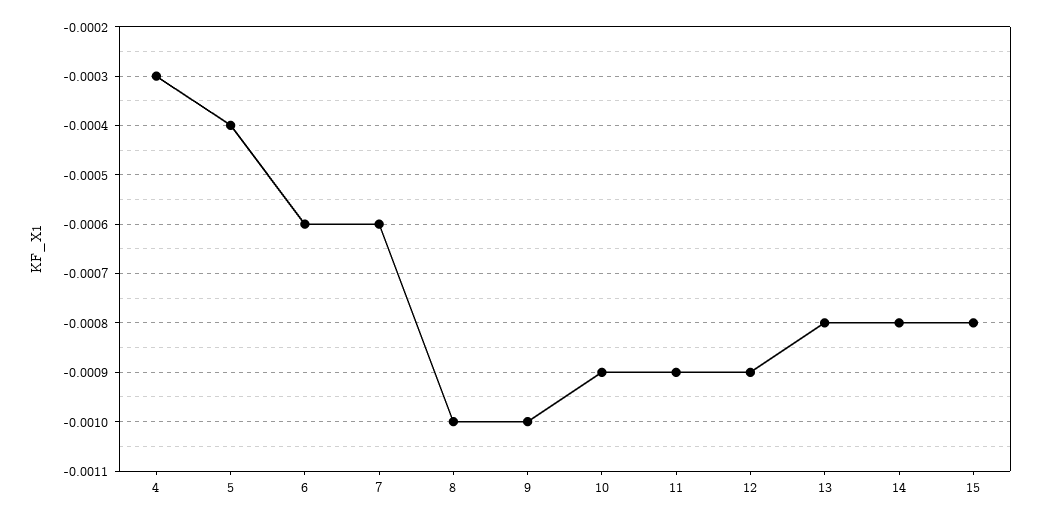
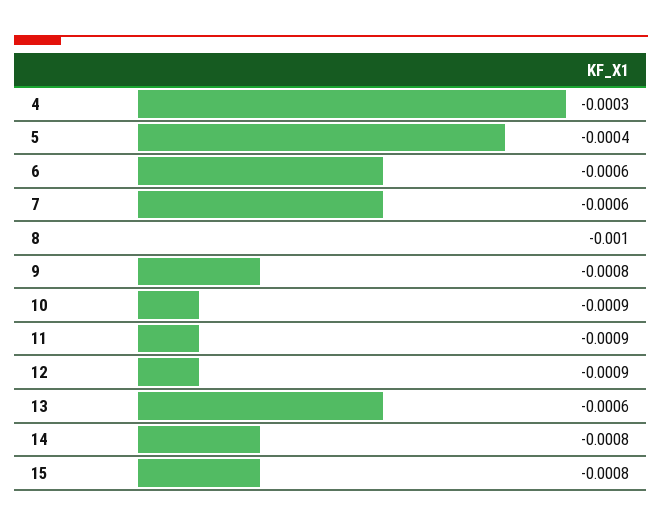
9: -0.001 -> -0.0008
13: -0.0008 -> -0.0006

